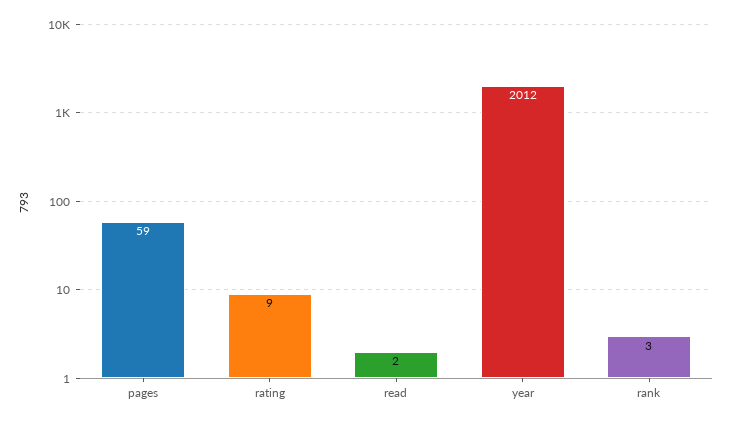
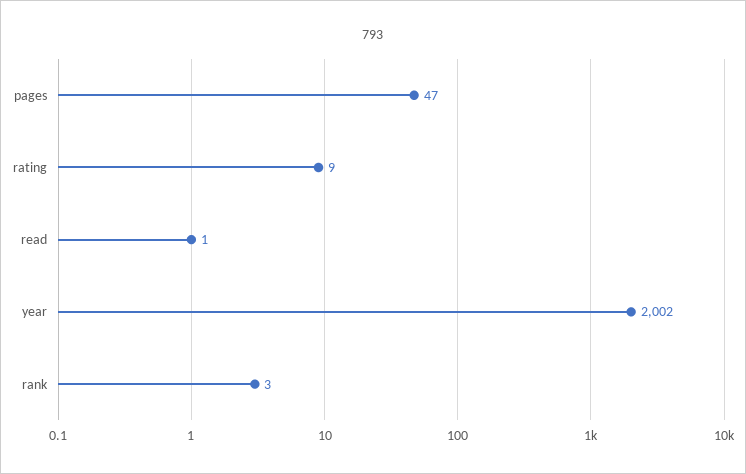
pages: 59 -> 47
read: 2 -> 1
year: 2012 -> 2002

